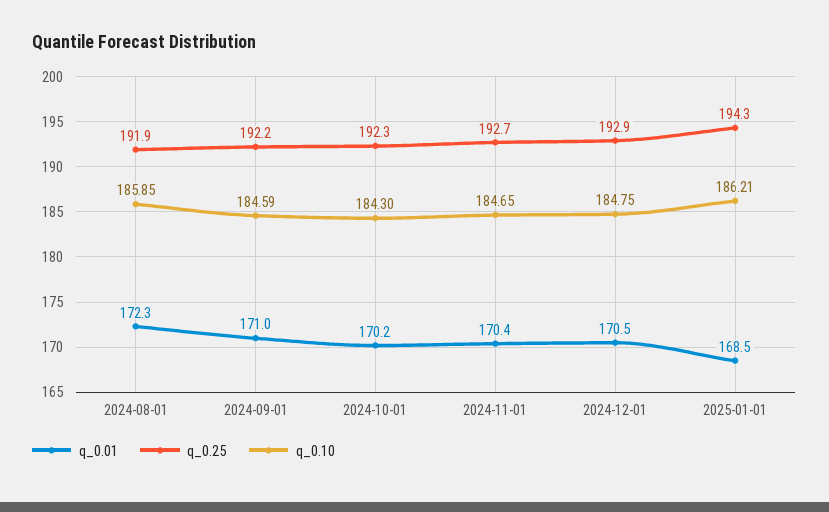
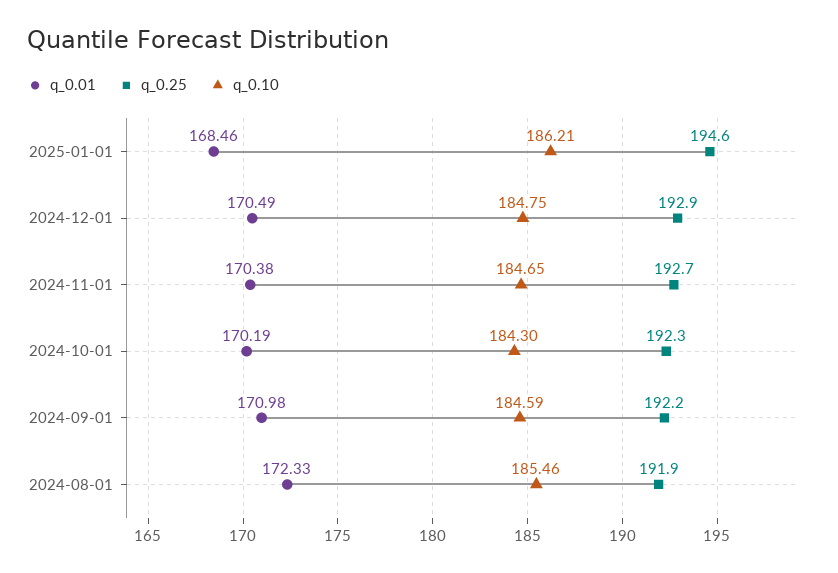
q_0.10, 2024-08-01: 185.85 -> 185.46
q_0.25, 2025-01-01: 194.3 -> 194.6

